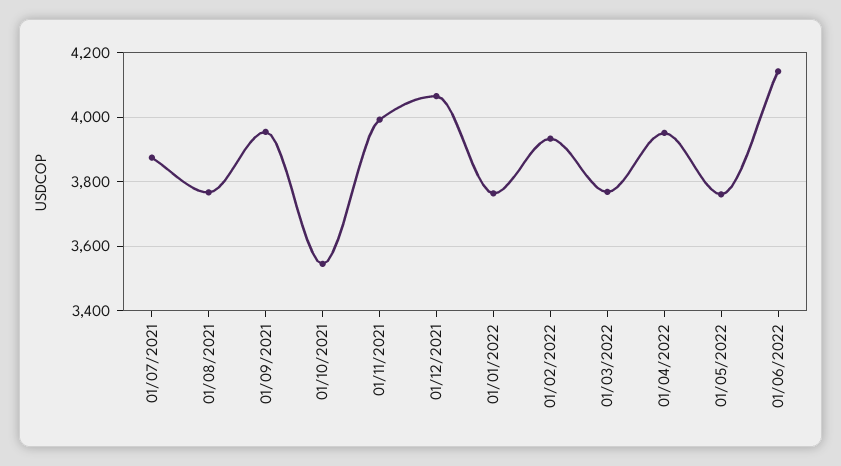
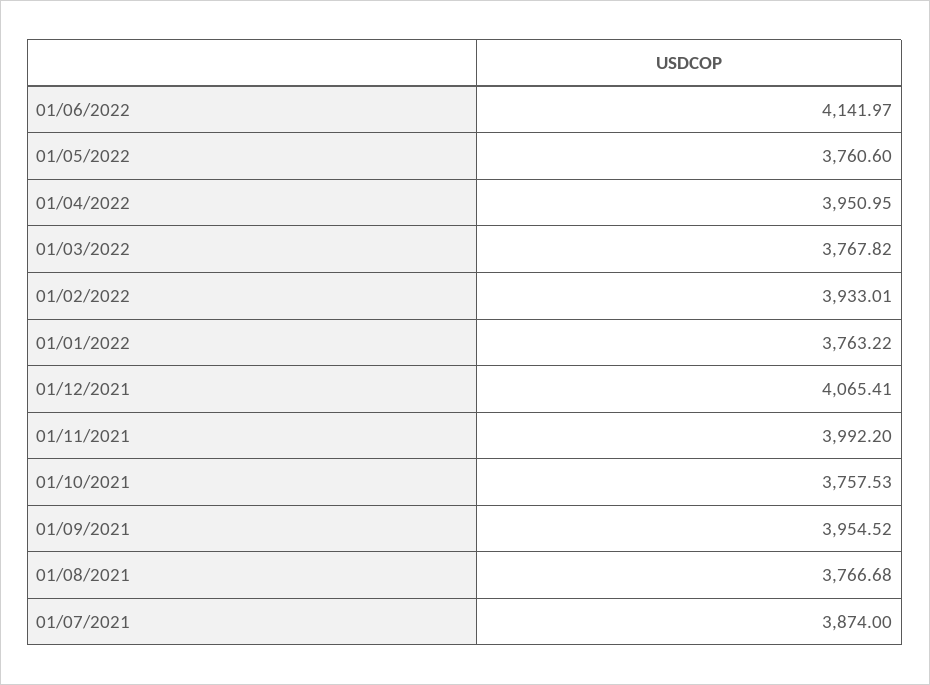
01/10/2021: 3540 -> 3757.53

